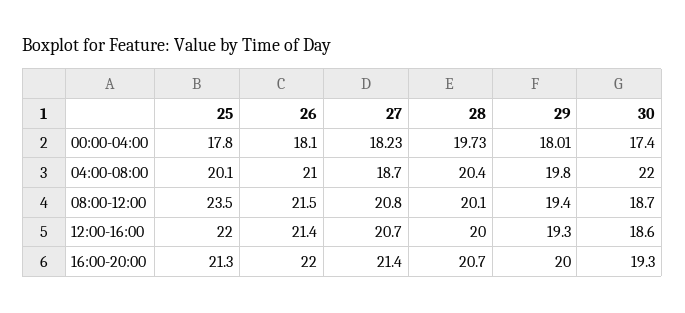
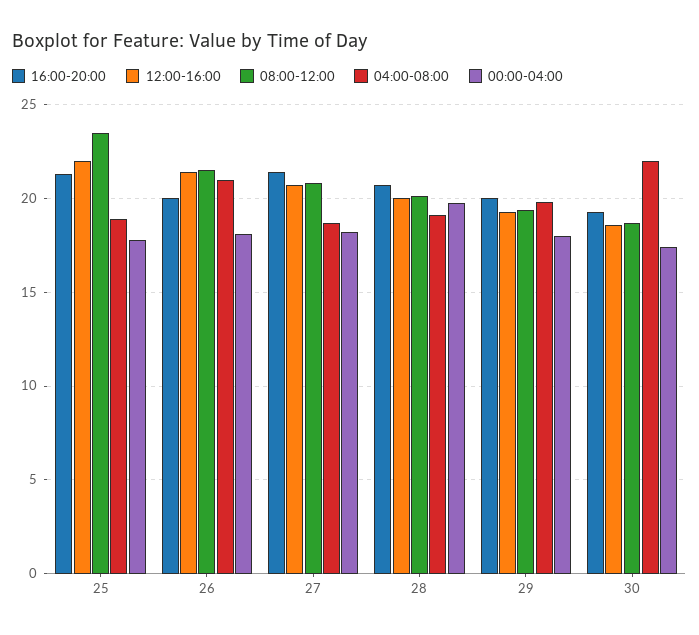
04:00-08:00, 25: 20.1 -> 19
04:00-08:00, 28: 20.4 -> 19
16:00-20:00, 26: 22 -> 20

